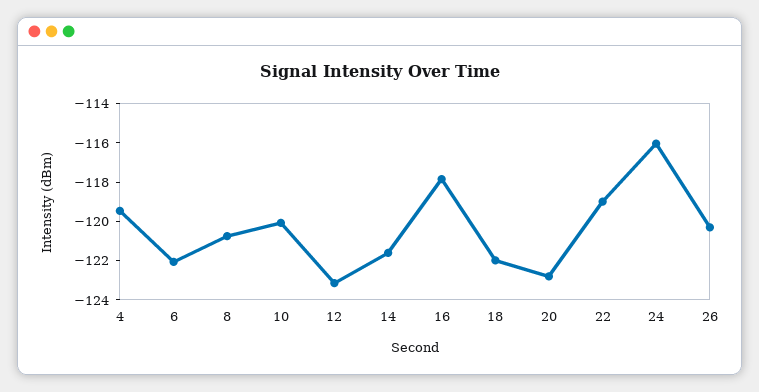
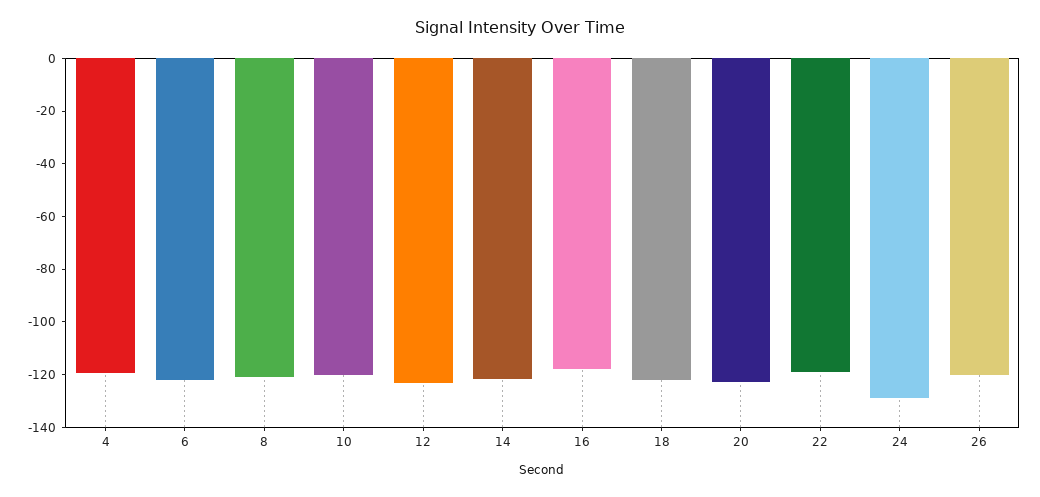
24: -116 -> -130

